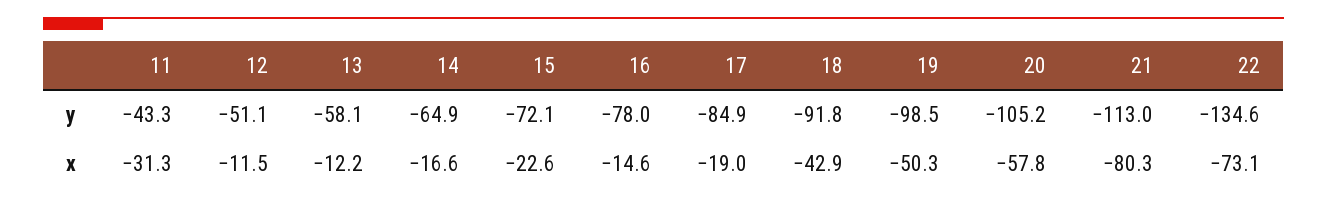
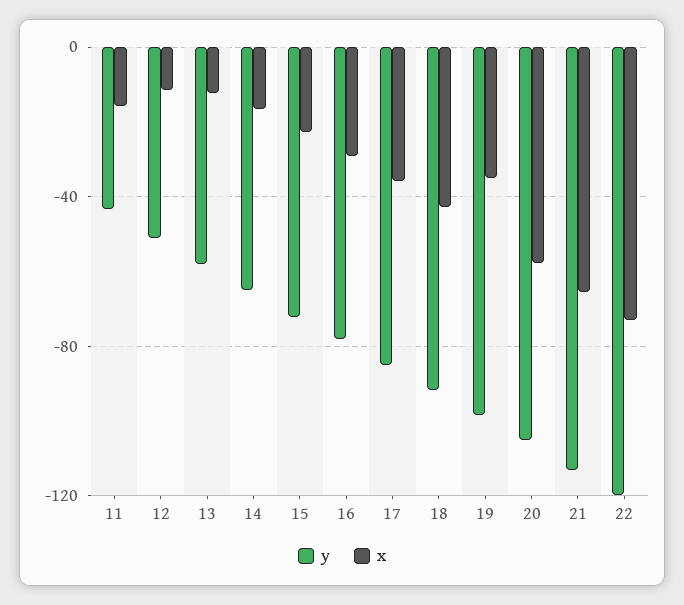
y, 22: -134.6 -> -120
x, 11: -31.3 -> -15
x, 16: -14.6 -> -30
x, 17: -19 -> -35
x, 19: -50.3 -> -35
x, 21: -80.3 -> -65

